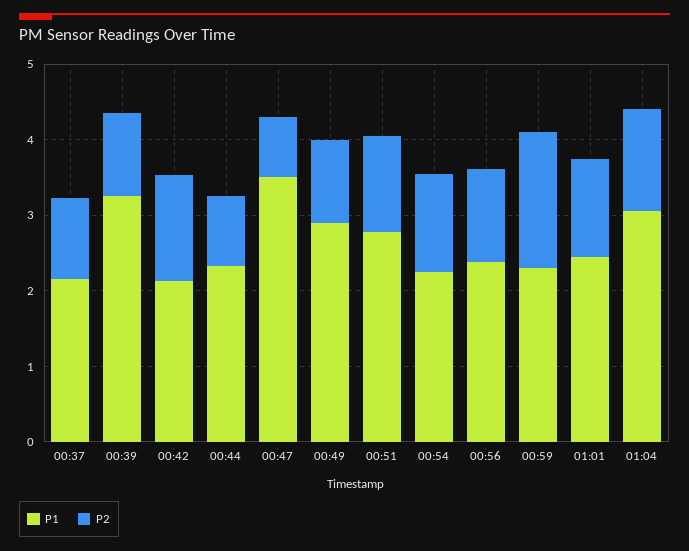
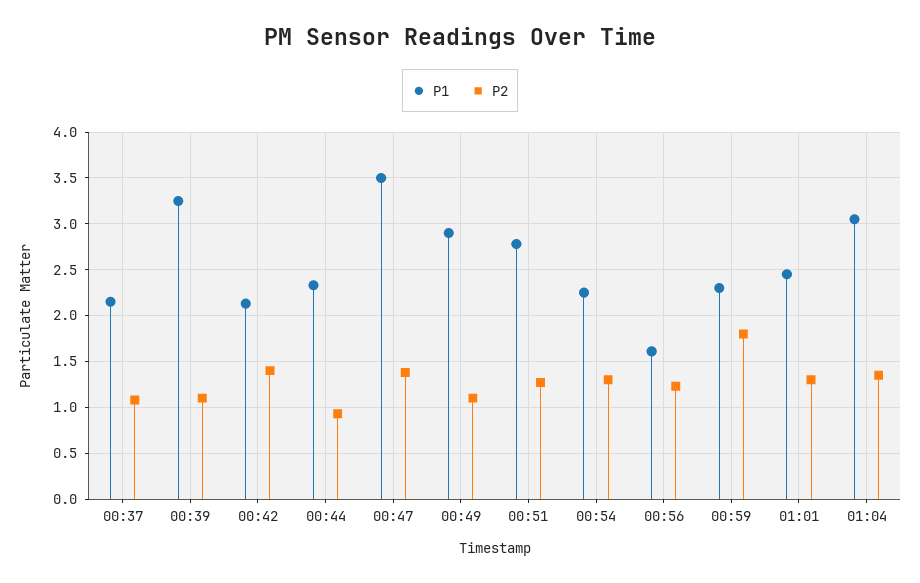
P2, 00:47: 0.8 -> 1.4
P1, 00:56: 2.4 -> 1.6

